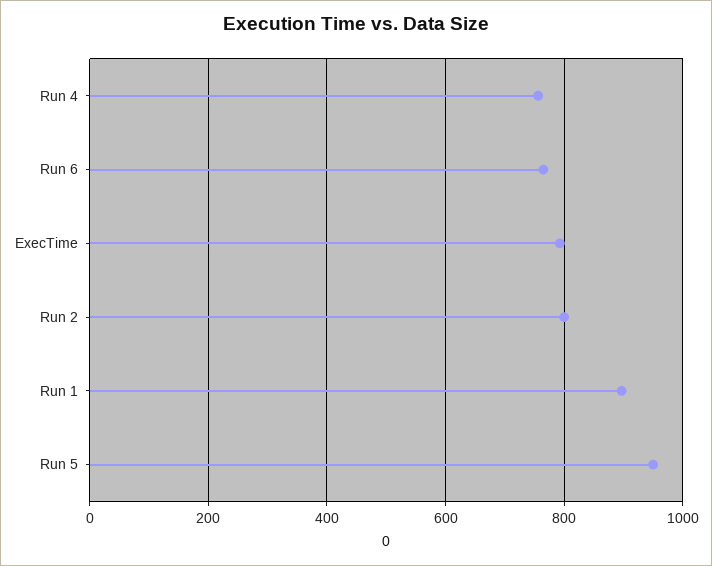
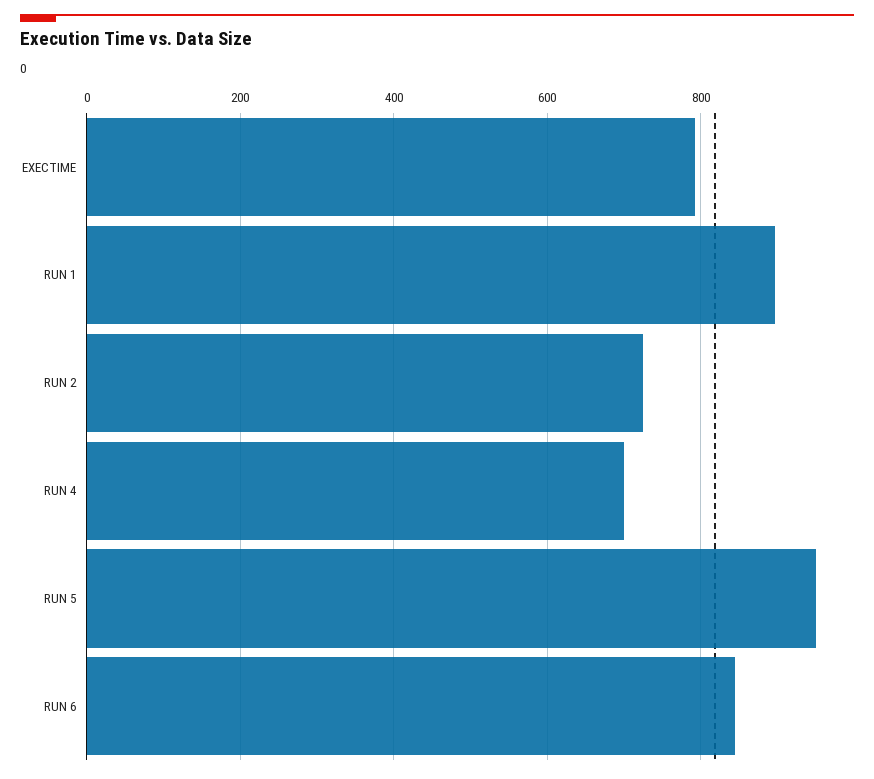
Run 4: 760 -> 700
Run 6: 760 -> 840
Run 2: 800 -> 720

